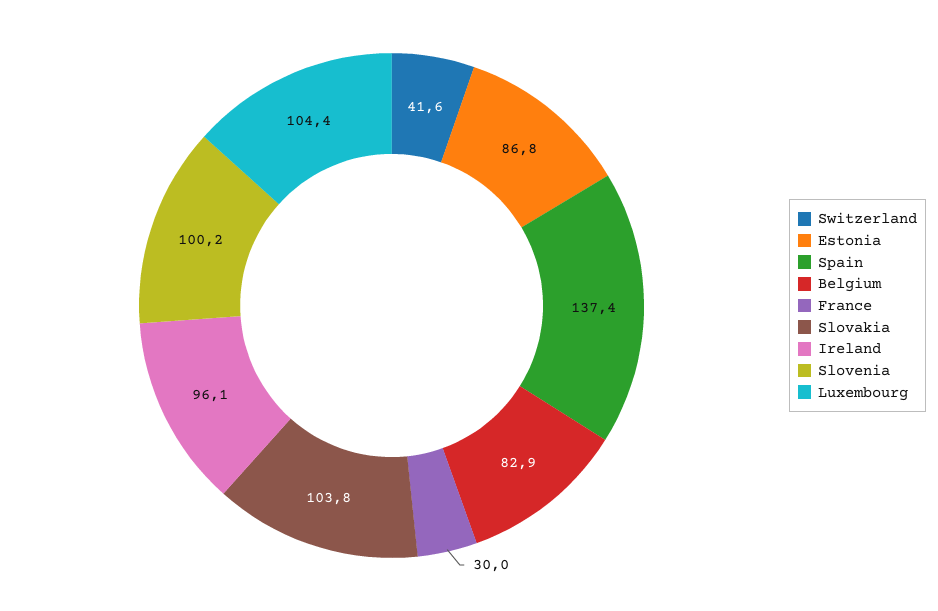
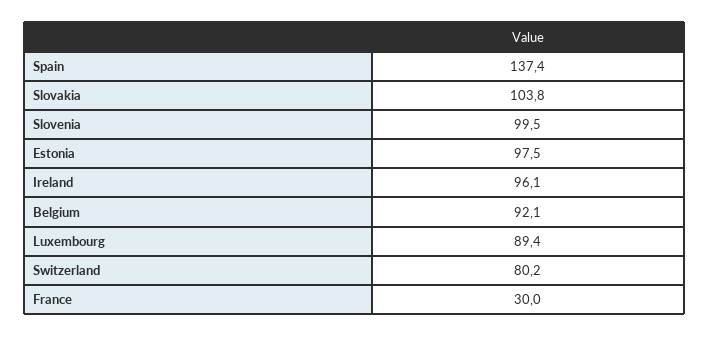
Switzerland: 41.6 -> 80.2
Estonia: 86.8 -> 97.5
Belgium: 82.9 -> 92.1
Slovenia: 100.2 -> 99.5
Luxembourg: 104.4 -> 89.4

